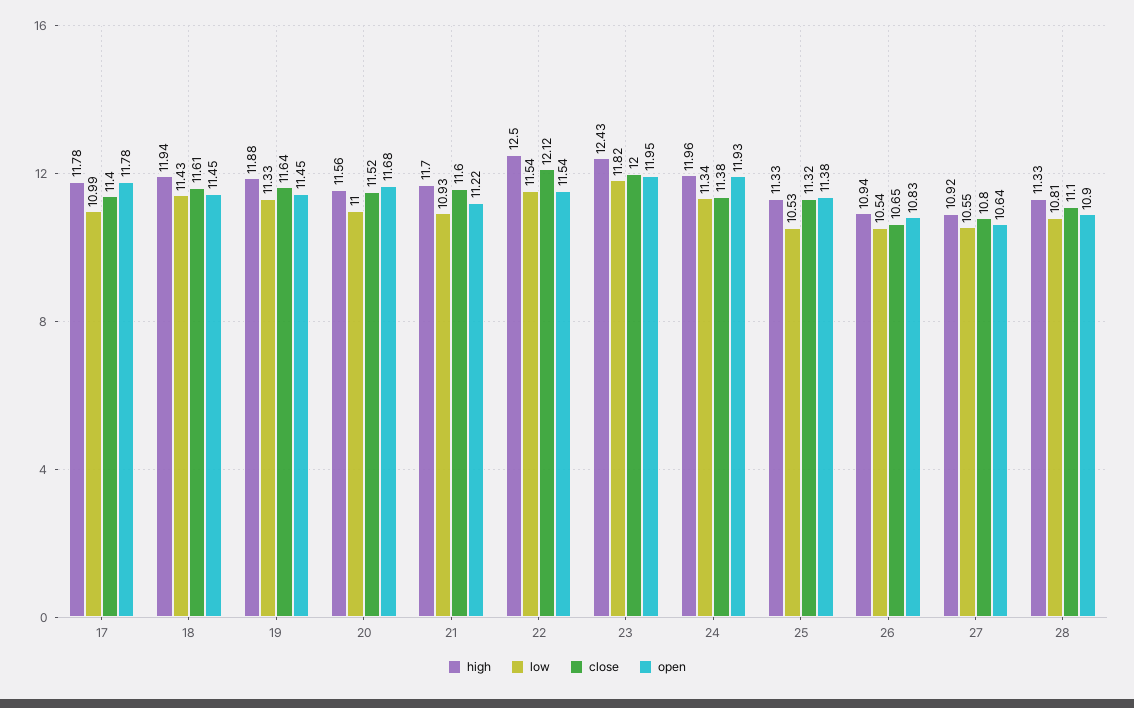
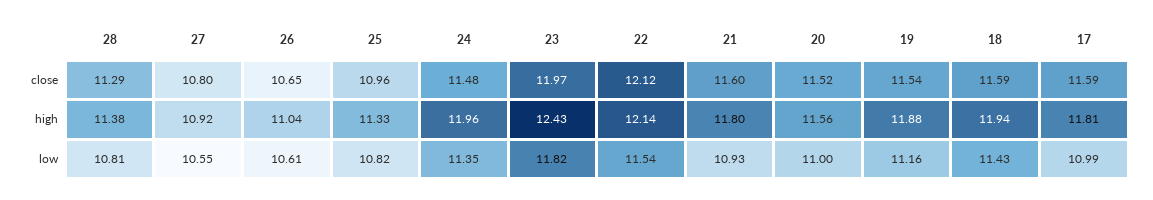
high, 17: 11.78 -> 11.81
close, 17: 11.4 -> 11.59
open, 17: 11.78 -> none
close, 18: 11.61 -> 11.59
open, 18: 11.45 -> none
low, 19: 11.33 -> 11.16
close, 19: 11.64 -> 11.54
open, 19: 11.45 -> none
open, 20: 11.68 -> none
high, 21: 11.7 -> 11.8
open, 21: 11.22 -> none
high, 22: 12.5 -> 12.14
open, 22: 11.54 -> none
close, 23: 12 -> 11.97
open, 23: 11.95 -> none
low, 24: 11.34 -> 11.35
close, 24: 11.38 -> 11.48
open, 24: 11.93 -> none
low, 25: 10.53 -> 10.82
close, 25: 11.32 -> 10.96
open, 25: 11.38 -> none
high, 26: 10.94 -> 11.04
low, 26: 10.54 -> 10.61
open, 26: 10.83 -> none
open, 27: 10.64 -> none
high, 28: 11.33 -> 11.38
close, 28: 11.1 -> 11.29
open, 28: 10.9 -> none

